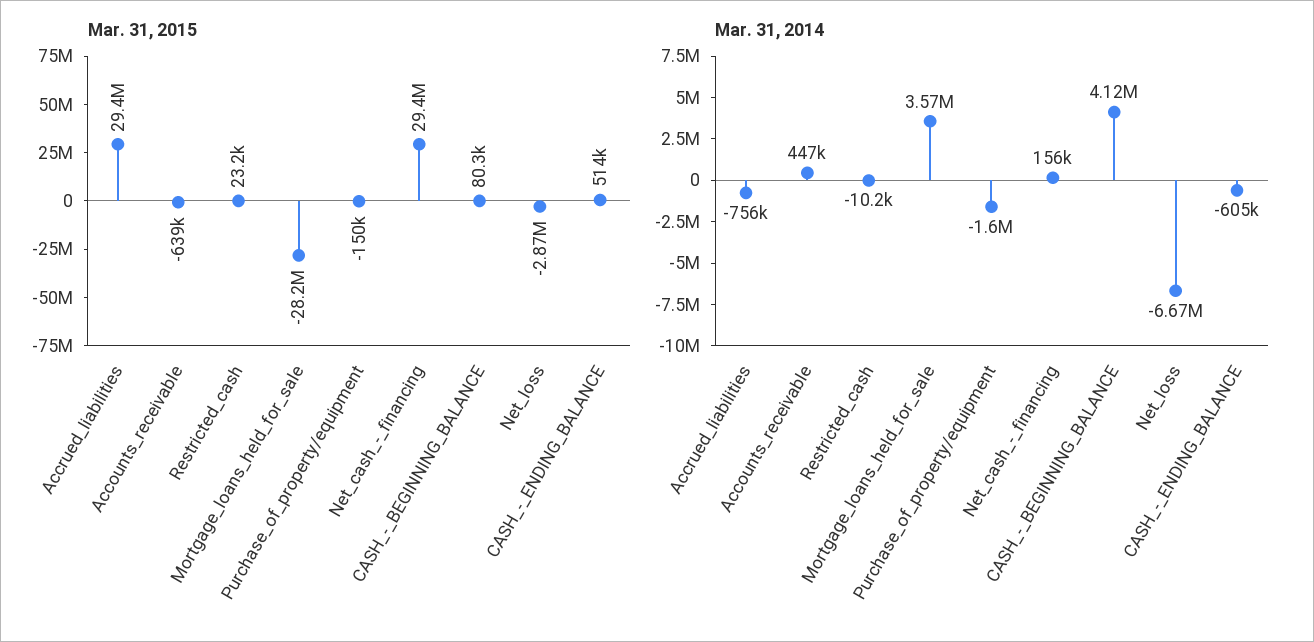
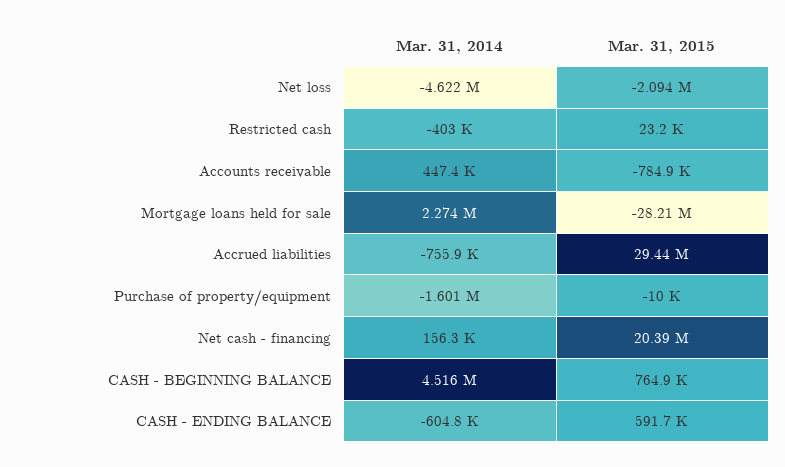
Mar. 31, 2015, Accounts_receivable: -639000 -> -784900
Mar. 31, 2015, Purchase_of_property/equipment: -150000 -> -10000
Mar. 31, 2015, Net_cash_-_financing: 29400000 -> 20390000
Mar. 31, 2015, CASH_-_BEGINNING_BALANCE: 80300 -> 764900
Mar. 31, 2015, Net_loss: -2870000 -> -2094000
Mar. 31, 2015, CASH_-_ENDING_BALANCE: 514000 -> 591700
Mar. 31, 2014, Restricted_cash: -10200 -> -403000
Mar. 31, 2014, Mortgage_loans_held_for_sale: 3570000 -> 2274000
Mar. 31, 2014, CASH_-_BEGINNING_BALANCE: 4120000 -> 4516000
Mar. 31, 2014, Net_loss: -6670000 -> -4622000

